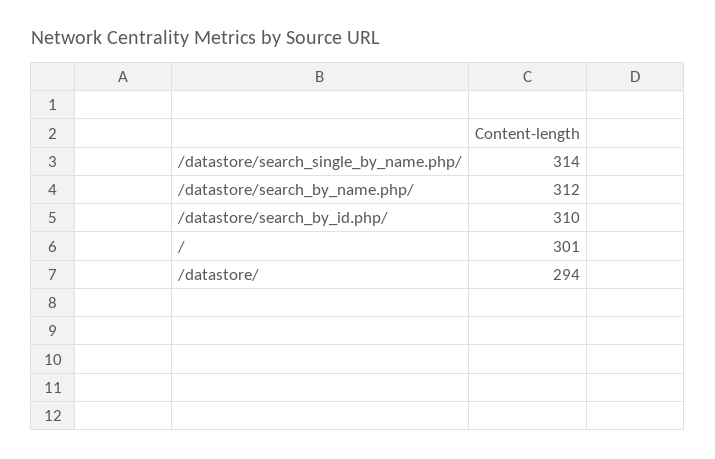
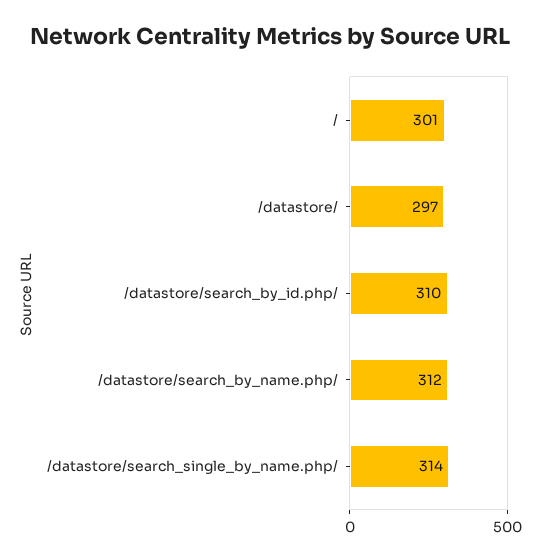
/datastore/: 294 -> 297

